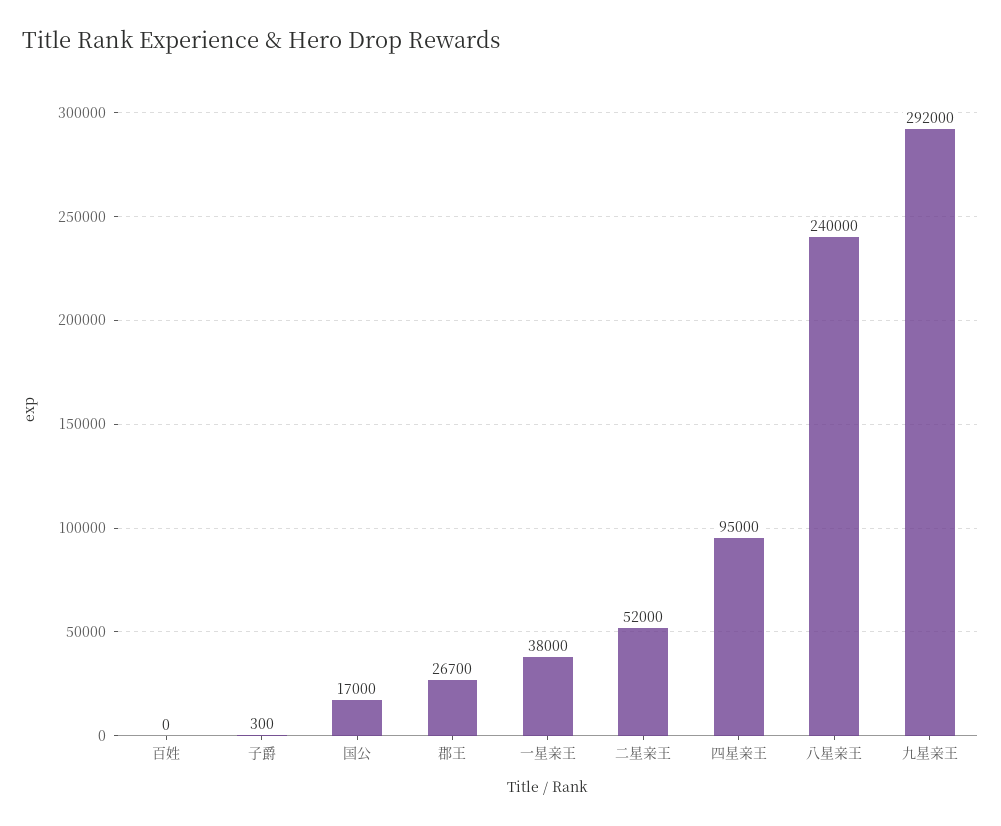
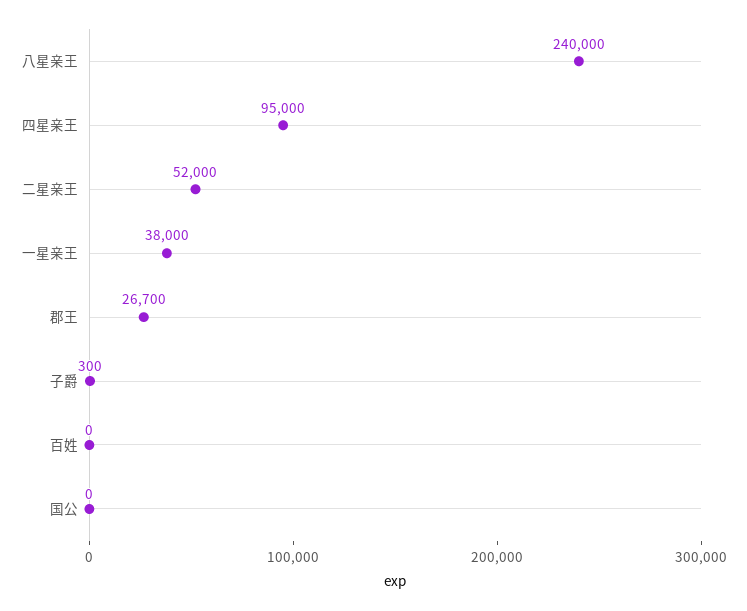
国公: 17000 -> 0
九星亲王: 292000 -> none

